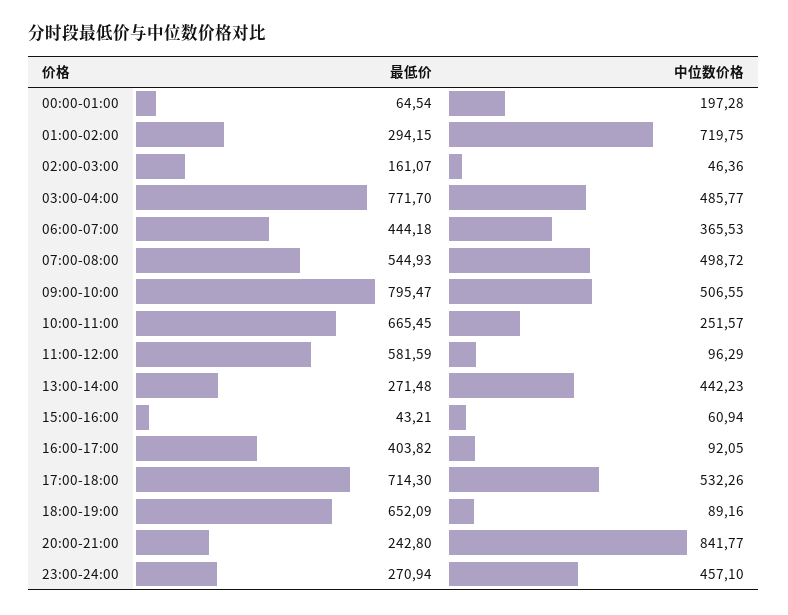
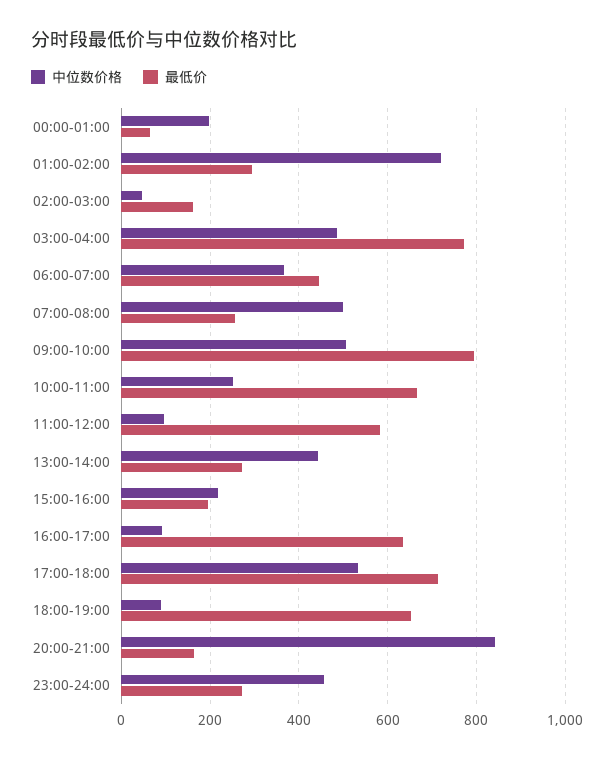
最低价, 07:00-08:00: 544.93 -> 260
最低价, 15:00-16:00: 43.21 -> 200
中位数价格, 15:00-16:00: 60.94 -> 220
最低价, 16:00-17:00: 403.82 -> 640
最低价, 20:00-21:00: 242.8 -> 160

